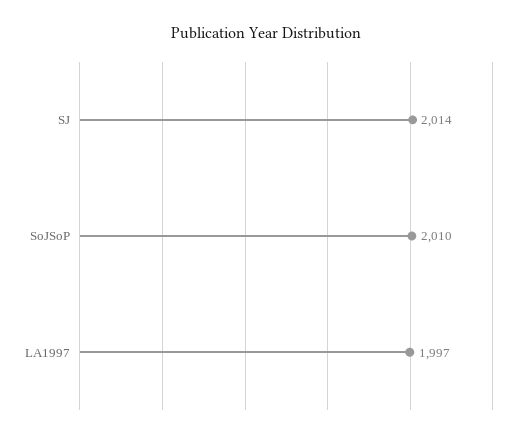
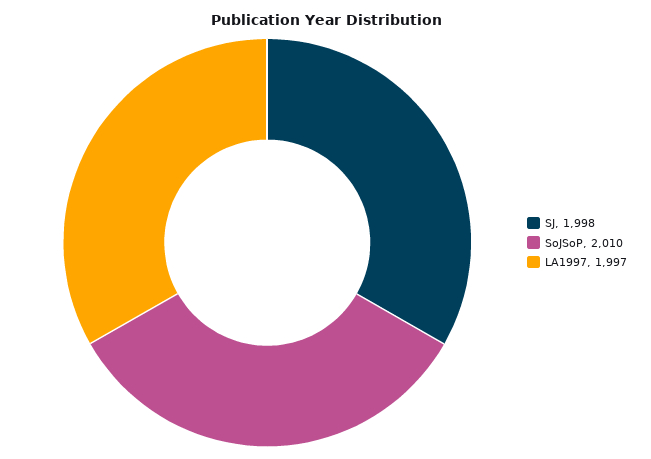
SJ: 2014 -> 1998

